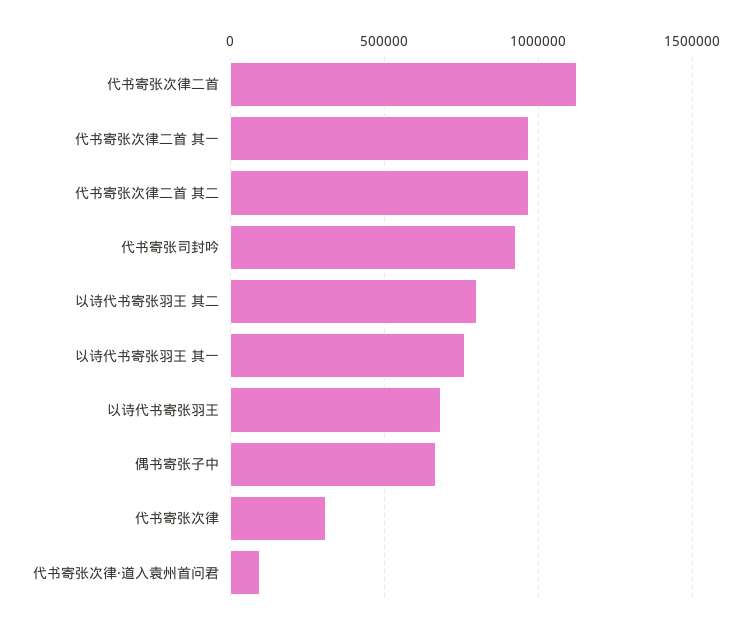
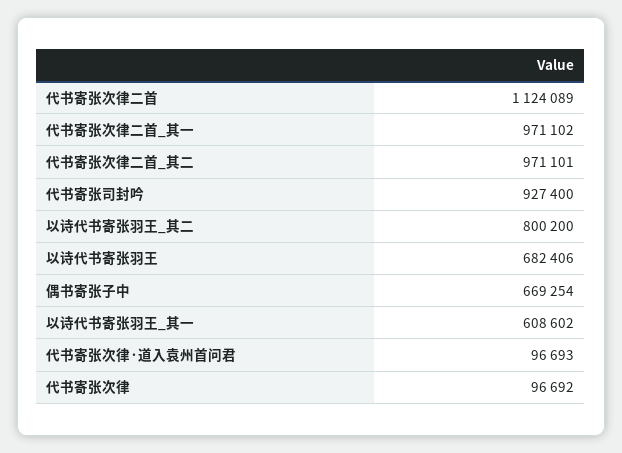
以诗代书寄张羽王 其一: 750000 -> 608602
代书寄张次律: 300000 -> 96692

